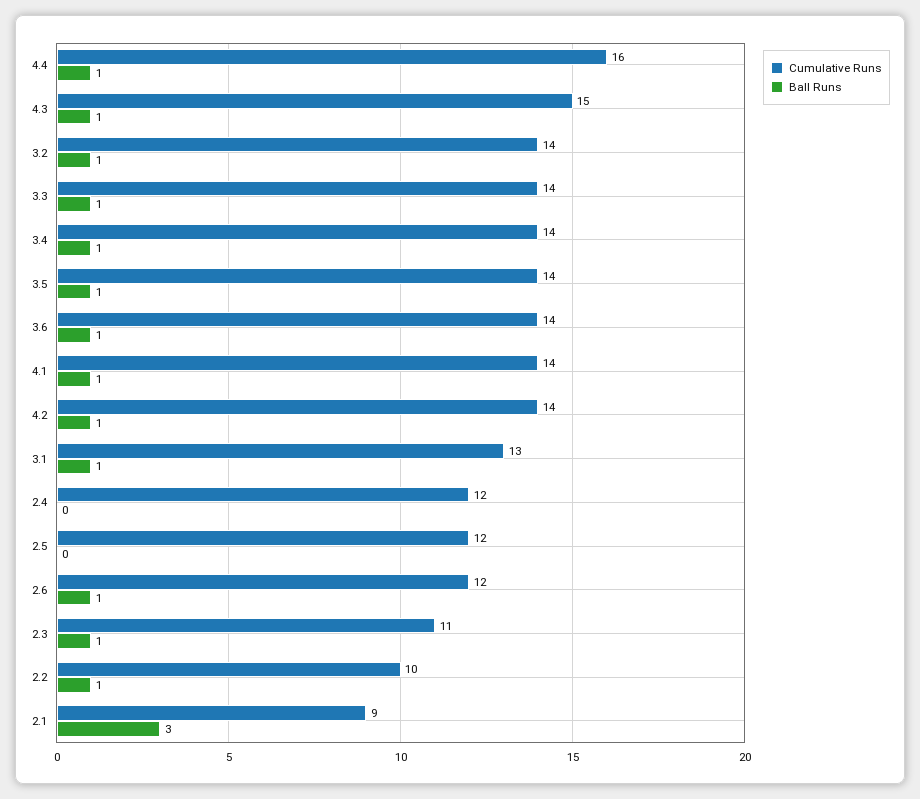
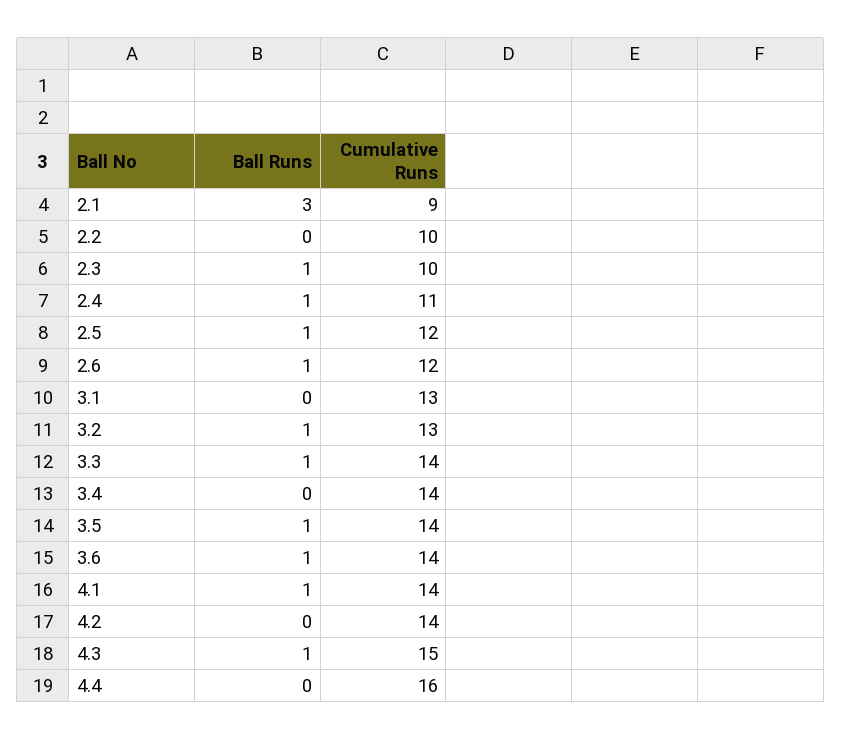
Ball Runs, 4.4: 1 -> 0
Cumulative Runs, 3.2: 14 -> 13
Ball Runs, 3.4: 1 -> 0
Ball Runs, 4.2: 1 -> 0
Ball Runs, 3.1: 1 -> 0
Cumulative Runs, 2.4: 12 -> 11
Ball Runs, 2.4: 0 -> 1
Ball Runs, 2.5: 0 -> 1
Cumulative Runs, 2.3: 11 -> 10
Ball Runs, 2.2: 1 -> 0

